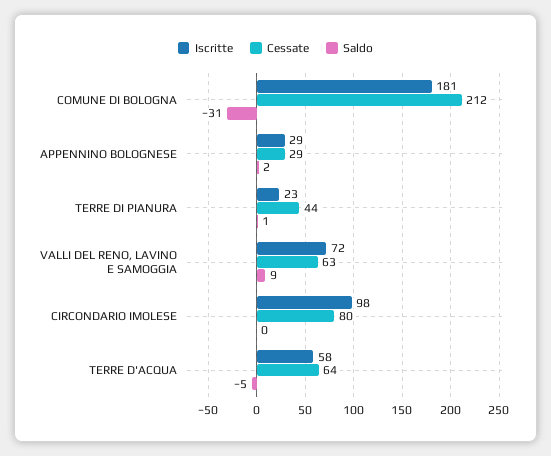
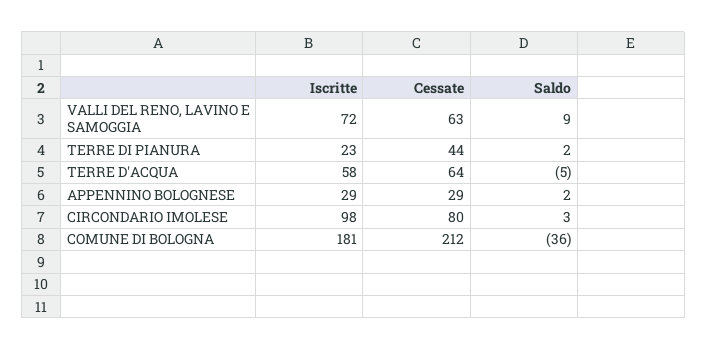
Saldo, COMUNE DI BOLOGNA: -31 -> -36
Saldo, TERRE DI PIANURA: 1 -> 2
Saldo, CIRCONDARIO IMOLESE: 0 -> 3

